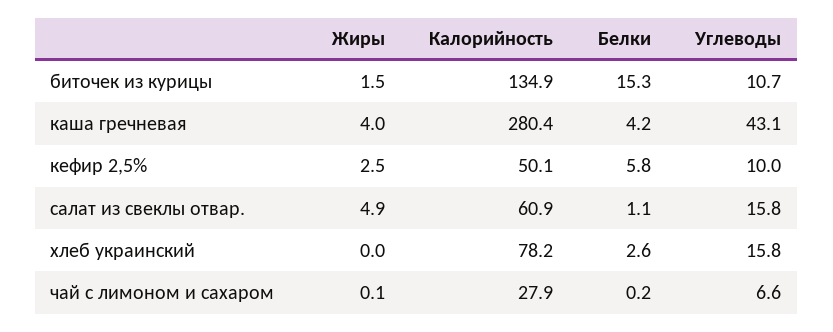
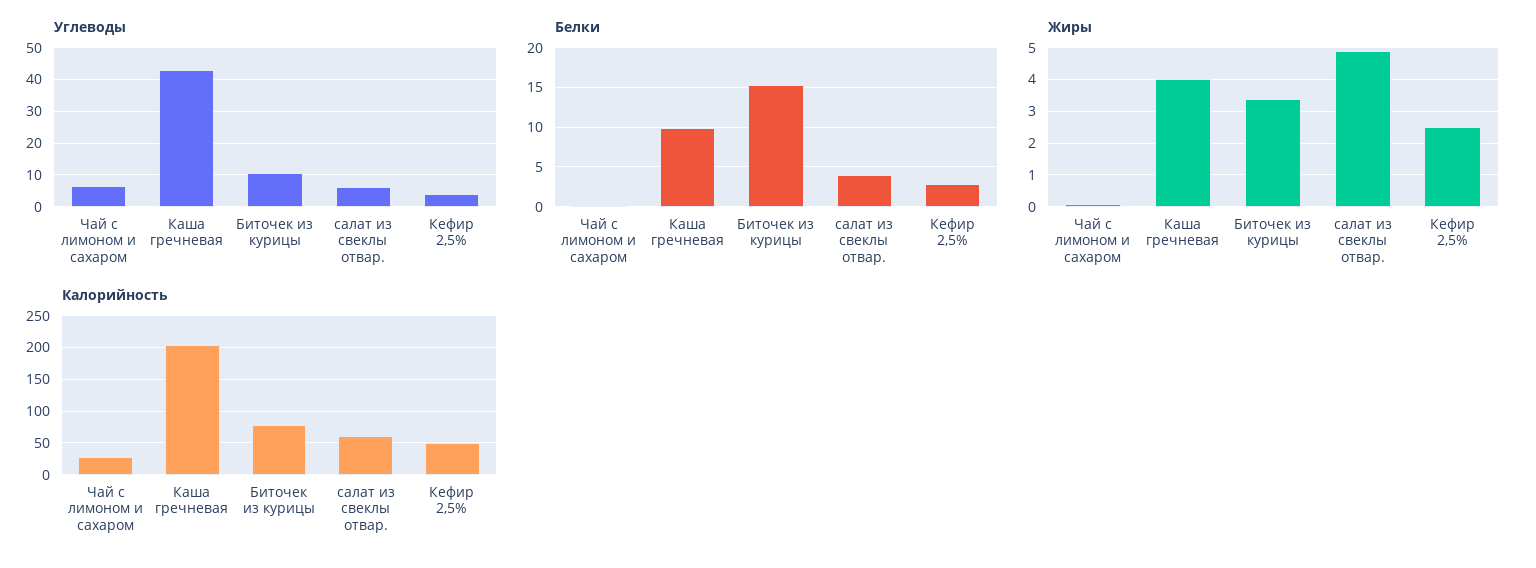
Жиры, биточек из курицы: 1.5 -> 3.5
Калорийность, биточек из курицы: 134.9 -> 80
Калорийность, каша гречневая: 280.4 -> 200
Белки, каша гречневая: 4.2 -> 10
Белки, кефир 2,5%: 5.8 -> 3
Углеводы, кефир 2,5%: 10 -> 4
Белки, салат из свеклы отвар.: 1.1 -> 4
Углеводы, салат из свеклы отвар.: 15.8 -> 6
Жиры, хлеб украинский: 0 -> none
Калорийность, хлеб украинский: 78.2 -> none
Белки, хлеб украинский: 2.6 -> none
Углеводы, хлеб украинский: 15.8 -> none

